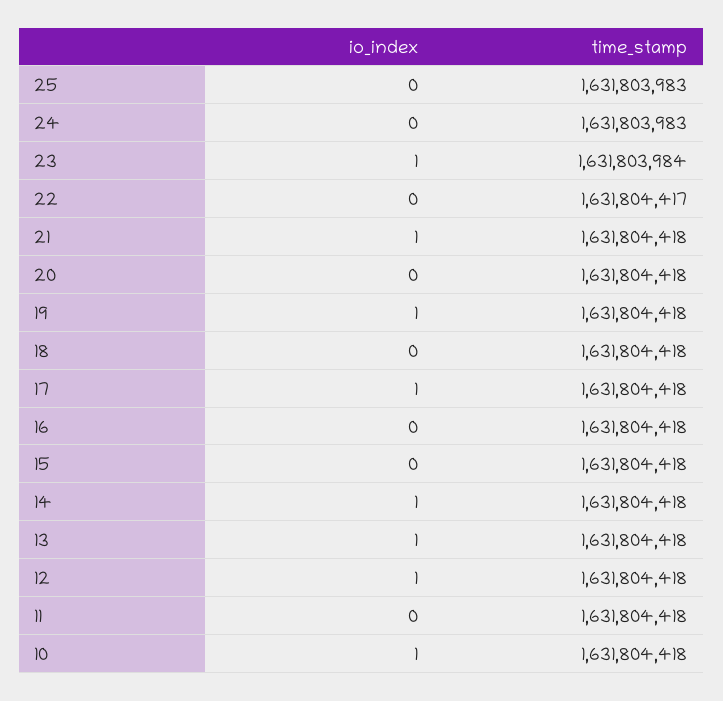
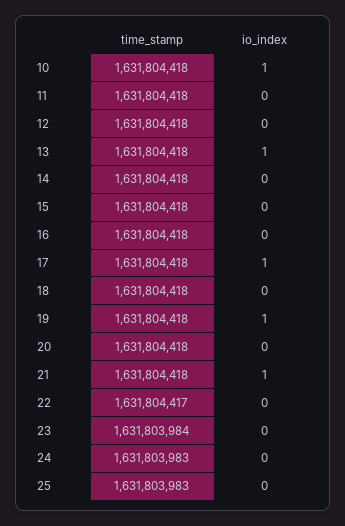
io_index, 23: 1 -> 0
io_index, 14: 1 -> 0
io_index, 12: 1 -> 0

